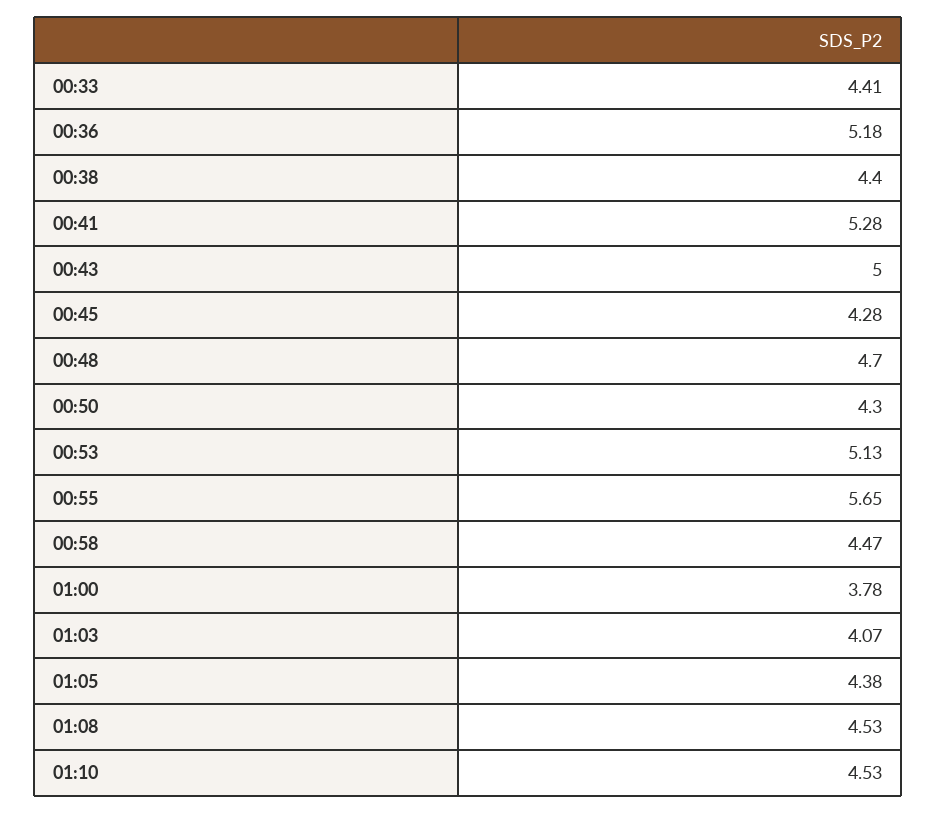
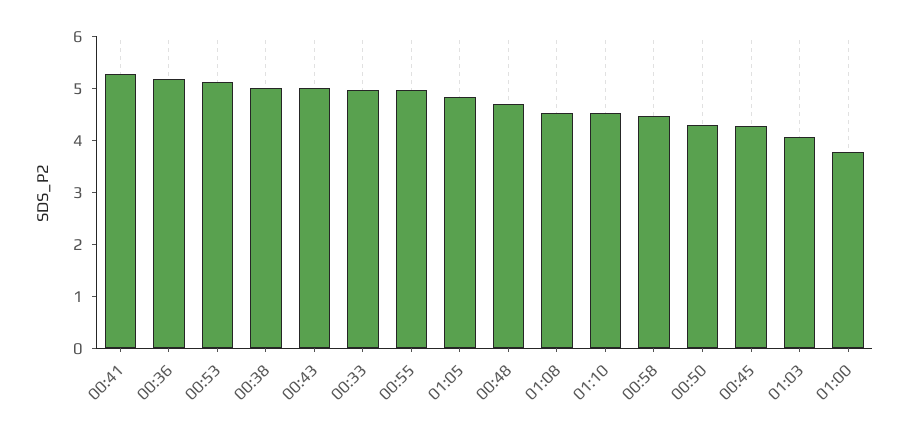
00:33: 4.41 -> 5
00:38: 4.4 -> 5
00:55: 5.65 -> 5
01:05: 4.38 -> 4.8

